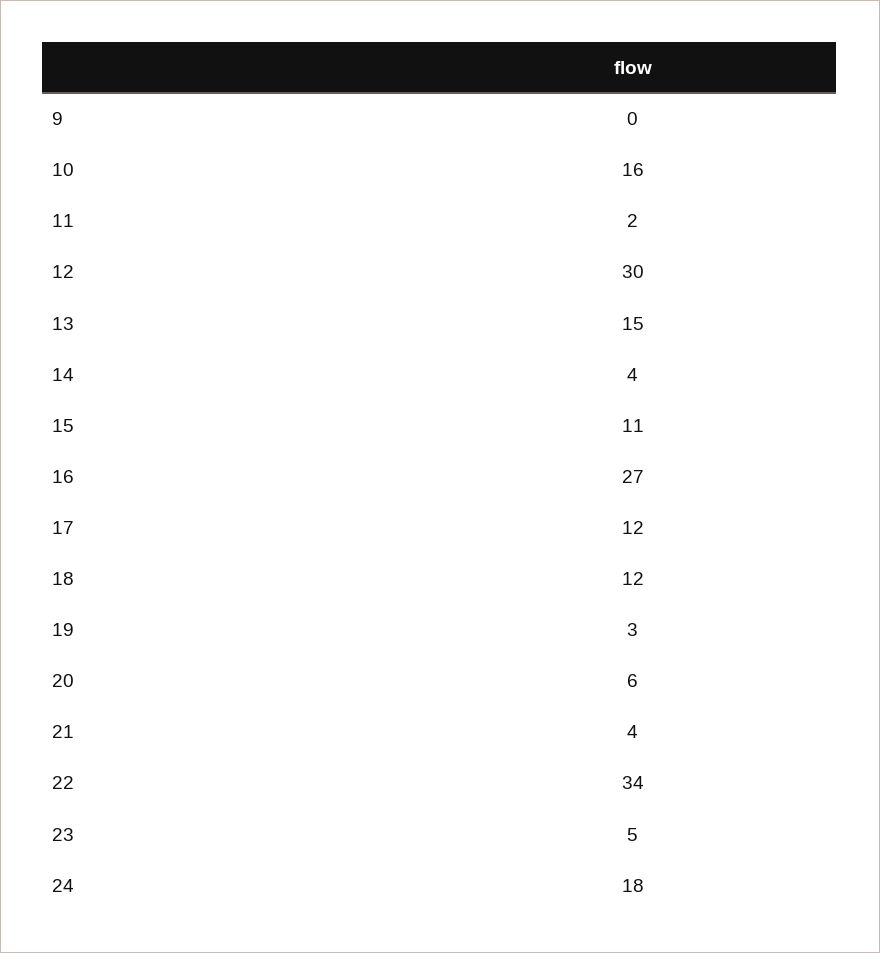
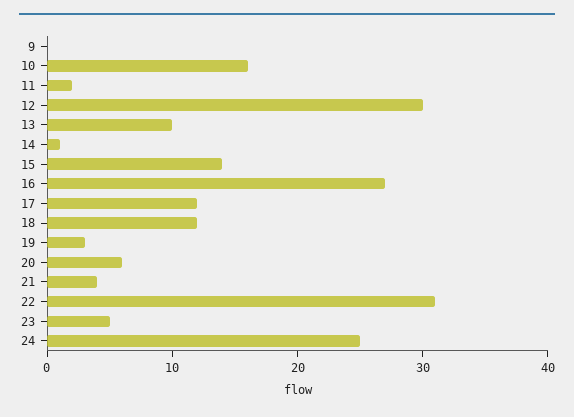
13: 15 -> 10
14: 4 -> 1
15: 11 -> 14
22: 34 -> 31
24: 18 -> 25

